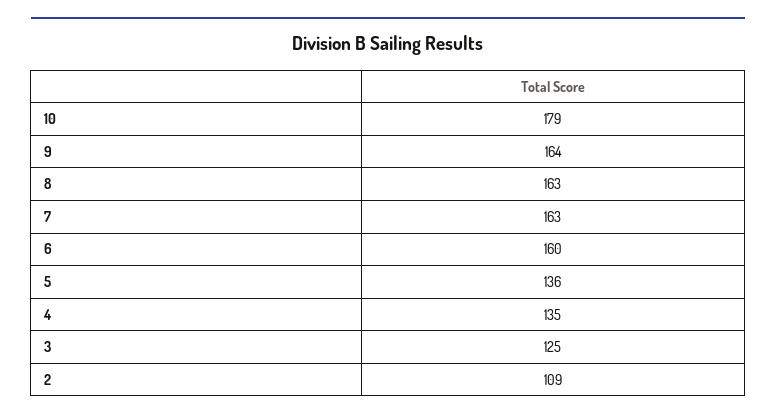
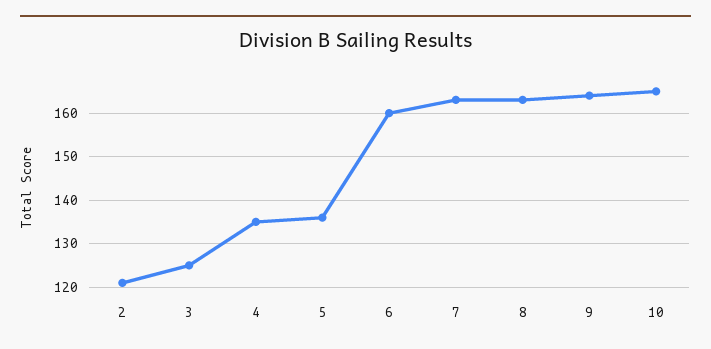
10: 179 -> 165
2: 109 -> 120

